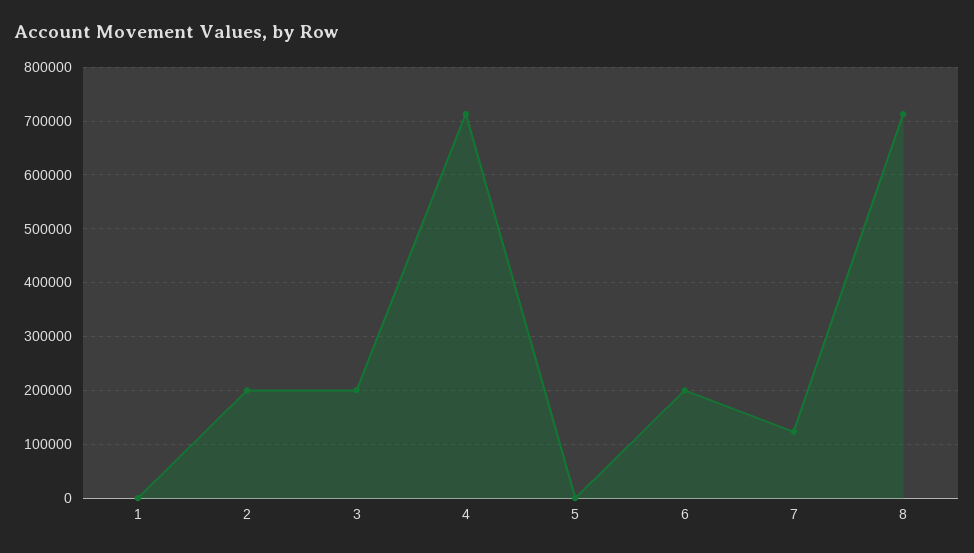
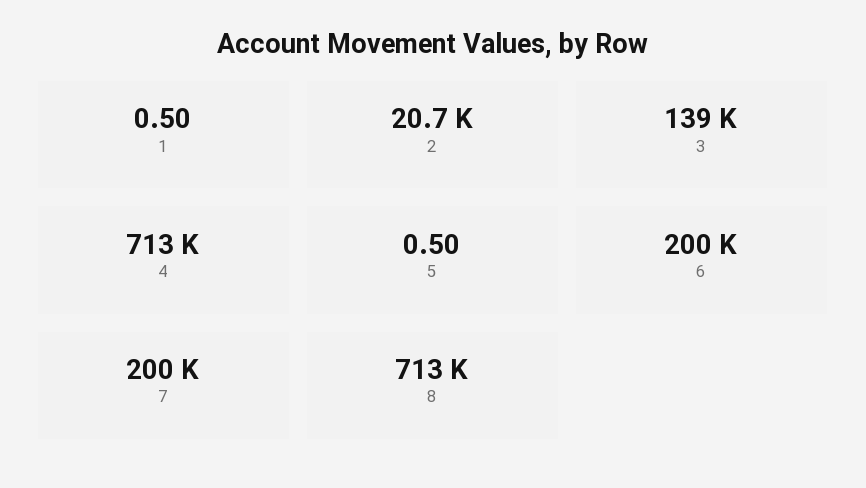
2: 200000 -> 20700
3: 200000 -> 139000
7: 120000 -> 200000

